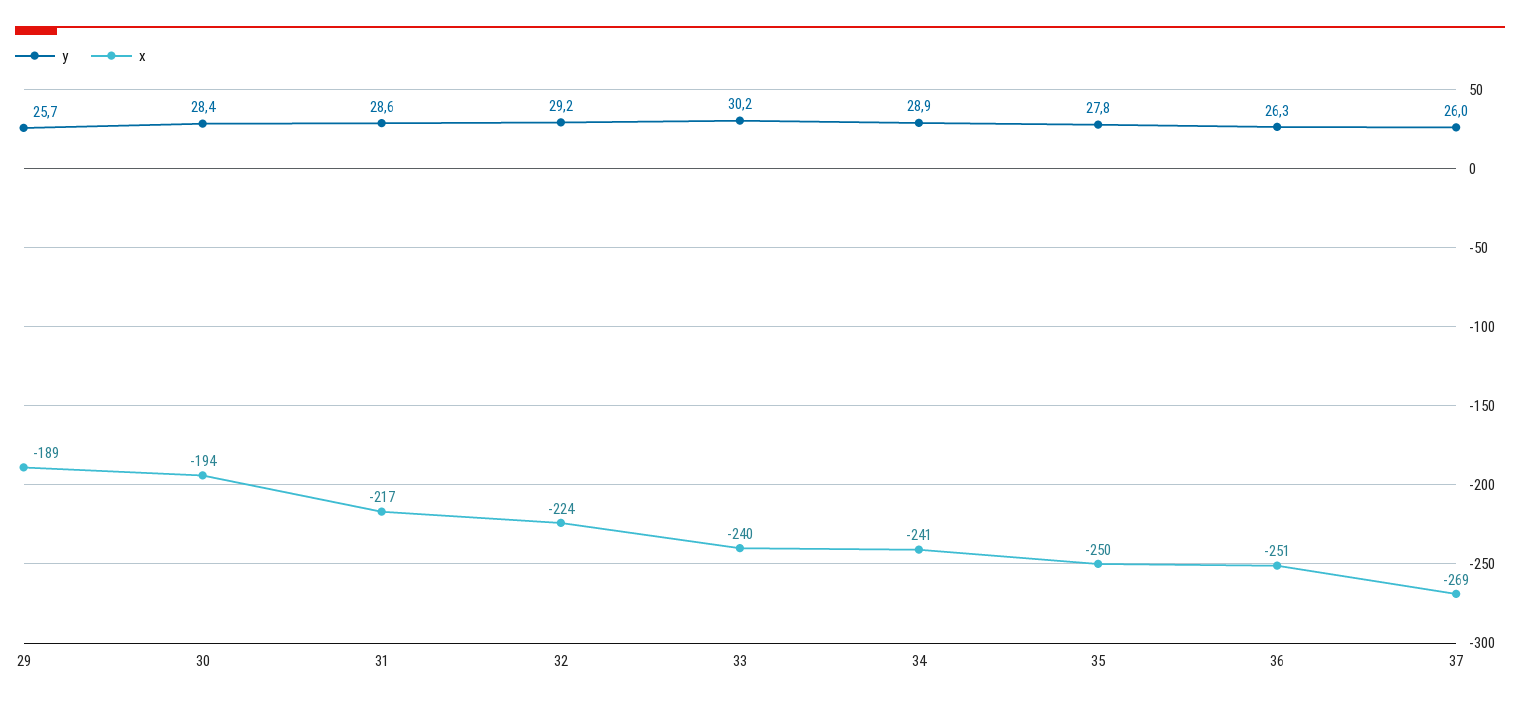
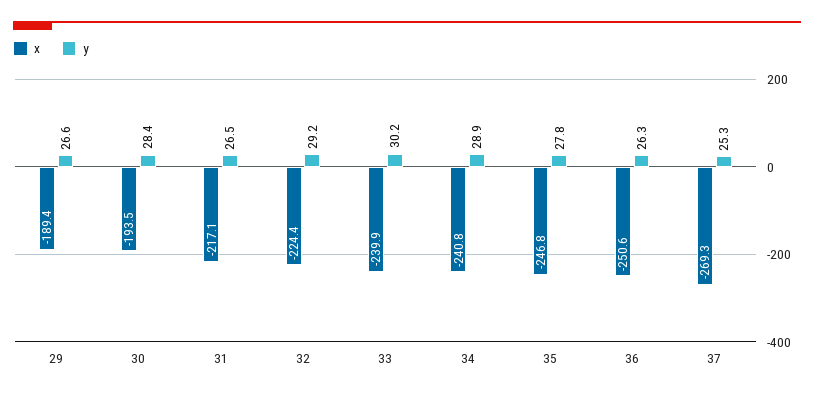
y, 29: 25.7 -> 26.6
y, 31: 28.6 -> 26.5
x, 35: -250 -> -246.8
y, 37: 26 -> 25.3

